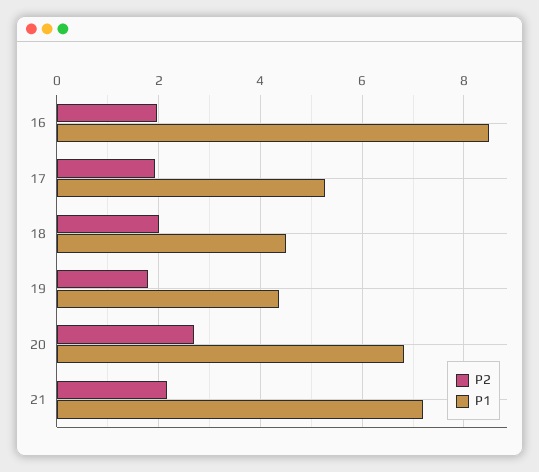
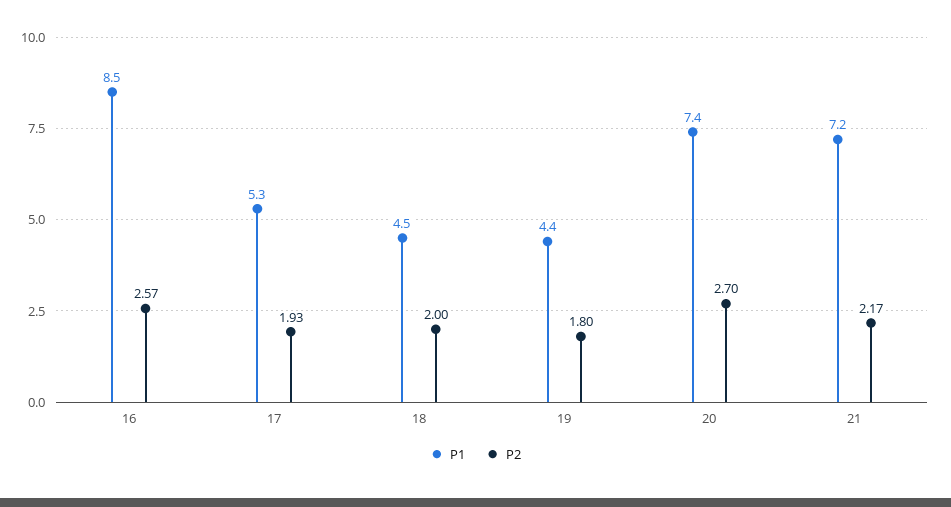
P2, 16: 2 -> 2.57
P1, 20: 6.8 -> 7.4

